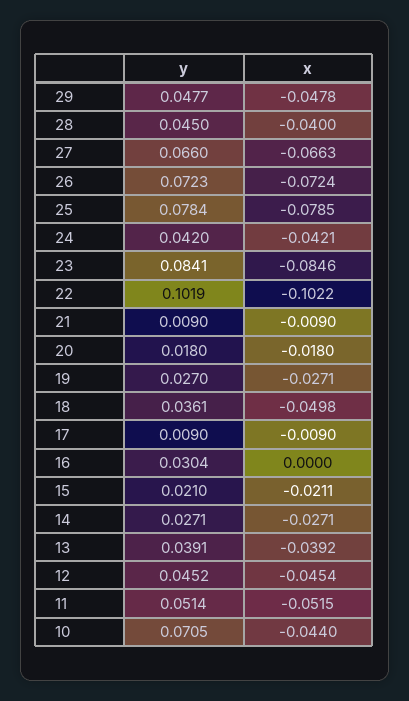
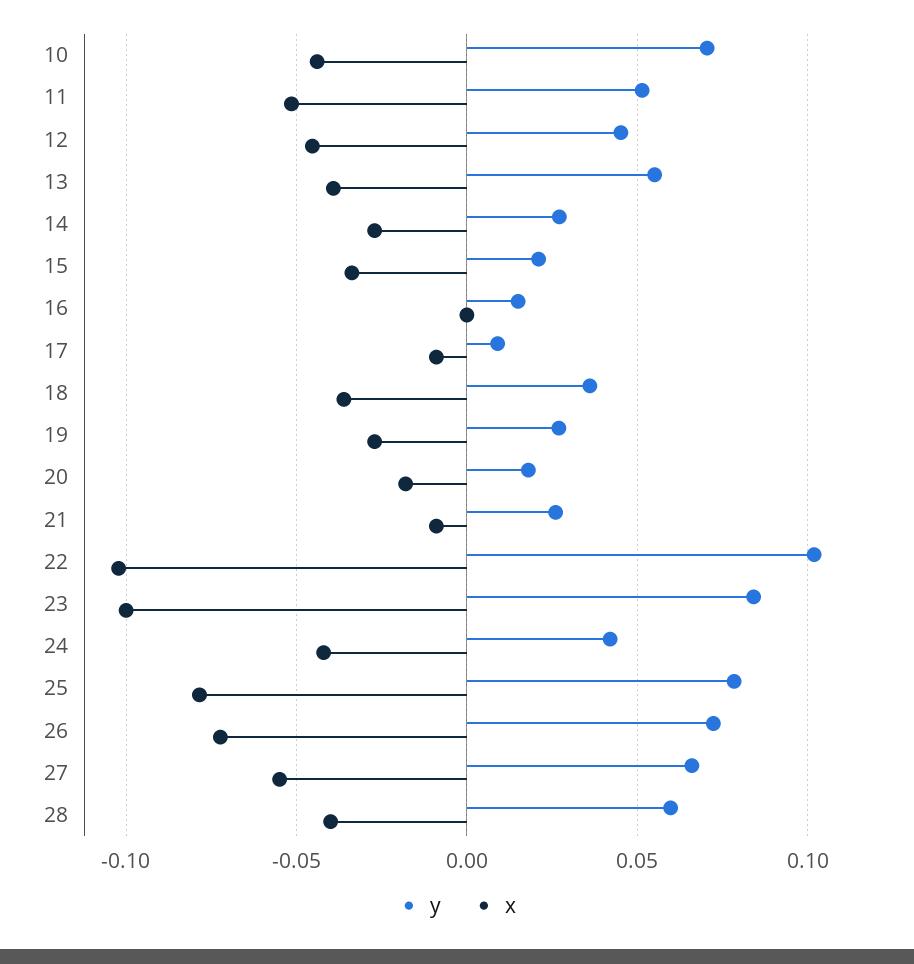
y, 29: 0.0477 -> none
x, 29: -0.0478 -> none
y, 28: 0.045 -> 0.06
x, 27: -0.0663 -> -0.055
x, 23: -0.0846 -> -0.1
y, 21: 0.009 -> 0.025
x, 18: -0.0498 -> -0.035
y, 16: 0.0304 -> 0.015
x, 15: -0.0211 -> -0.035
y, 13: 0.0391 -> 0.055

